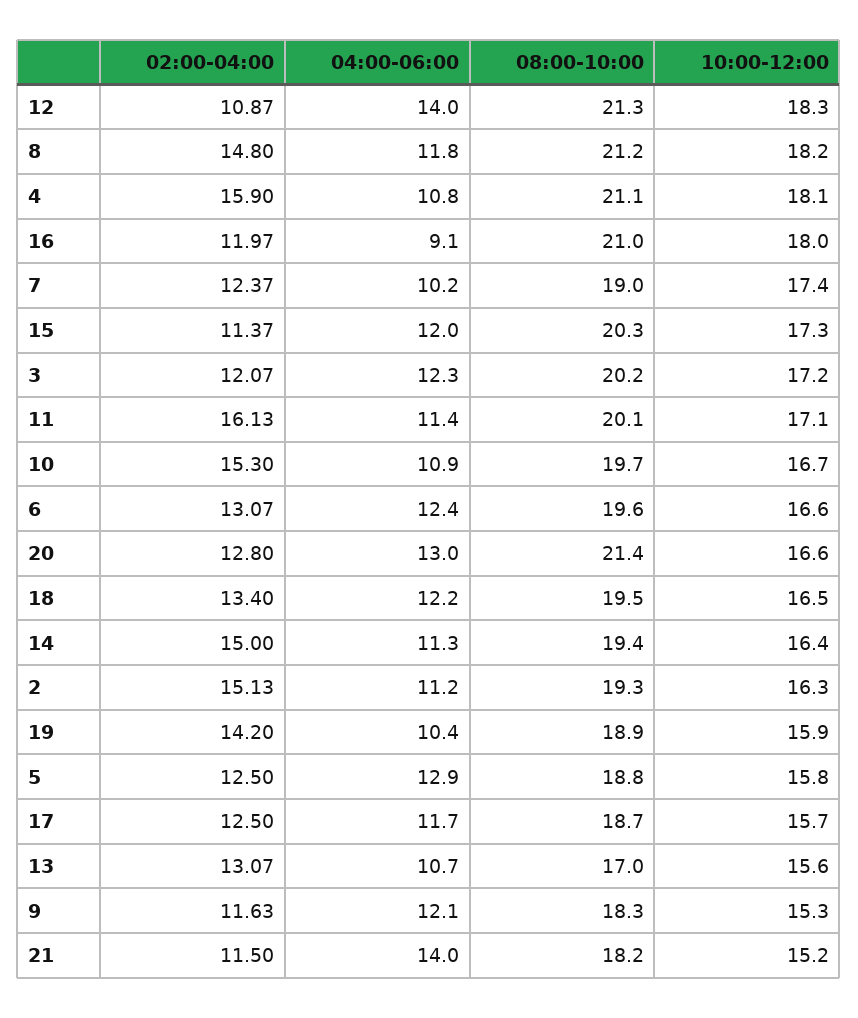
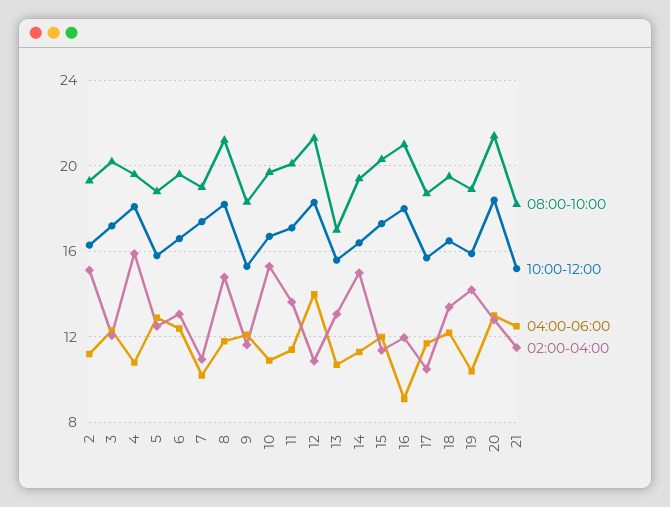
08:00-10:00, 4: 21.1 -> 19.5
02:00-04:00, 7: 12.37 -> 11
02:00-04:00, 11: 16.13 -> 13.5
10:00-12:00, 20: 16.6 -> 18.5
02:00-04:00, 17: 12.5 -> 10.5
04:00-06:00, 21: 14 -> 12.5

